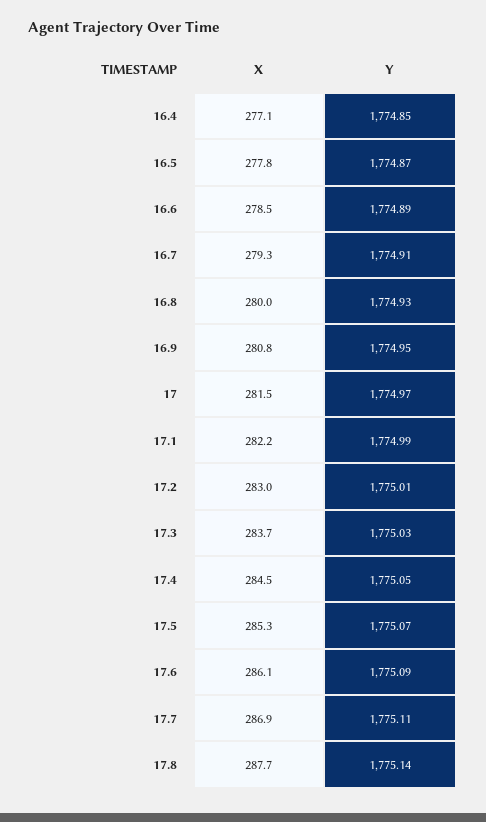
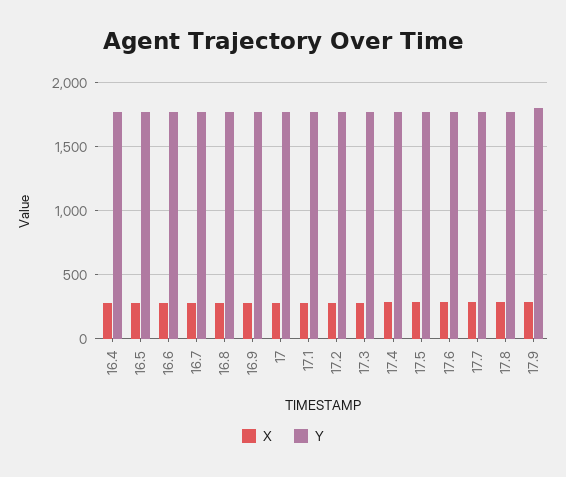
X, 17.9: none -> 300
Y, 17.9: none -> 1800

